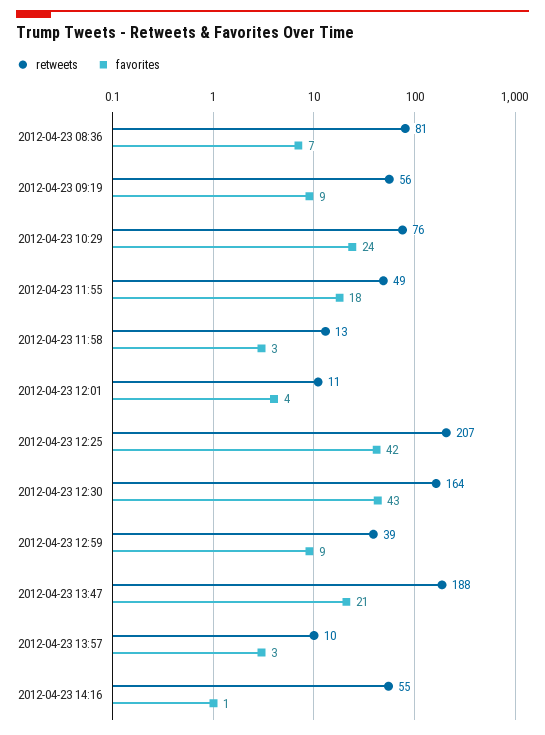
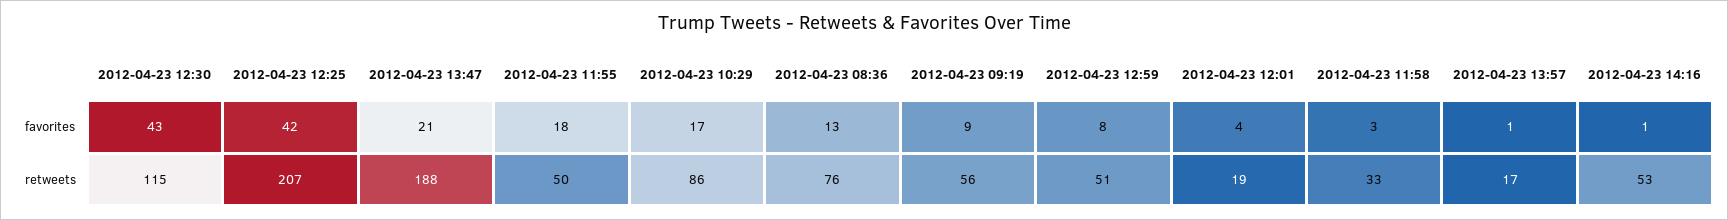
retweets, 2012-04-23 08:36: 81 -> 76
favorites, 2012-04-23 08:36: 7 -> 13
retweets, 2012-04-23 10:29: 76 -> 86
favorites, 2012-04-23 10:29: 24 -> 17
retweets, 2012-04-23 11:55: 49 -> 50
retweets, 2012-04-23 11:58: 13 -> 33
retweets, 2012-04-23 12:01: 11 -> 19
retweets, 2012-04-23 12:30: 164 -> 115
retweets, 2012-04-23 12:59: 39 -> 51
favorites, 2012-04-23 12:59: 9 -> 8
retweets, 2012-04-23 13:57: 10 -> 17
favorites, 2012-04-23 13:57: 3 -> 1
retweets, 2012-04-23 14:16: 55 -> 53

